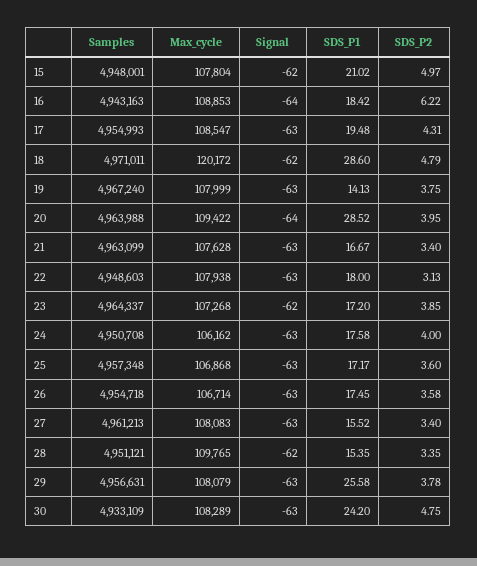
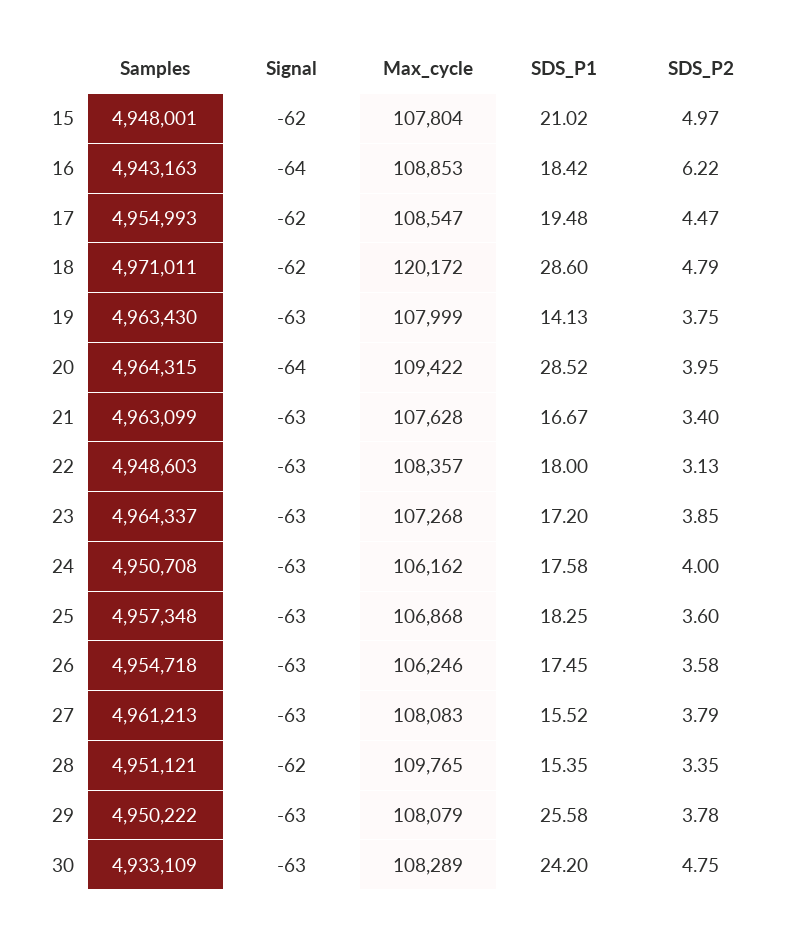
Signal, 17: -63 -> -62
SDS_P2, 17: 4.31 -> 4.47
Samples, 19: 4967240 -> 4963430
Samples, 20: 4963988 -> 4964315
Max_cycle, 22: 107938 -> 108357
Signal, 23: -62 -> -63
SDS_P1, 25: 17.17 -> 18.25
Max_cycle, 26: 106714 -> 106246
SDS_P2, 27: 3.4 -> 3.79
Samples, 29: 4956631 -> 4950222

